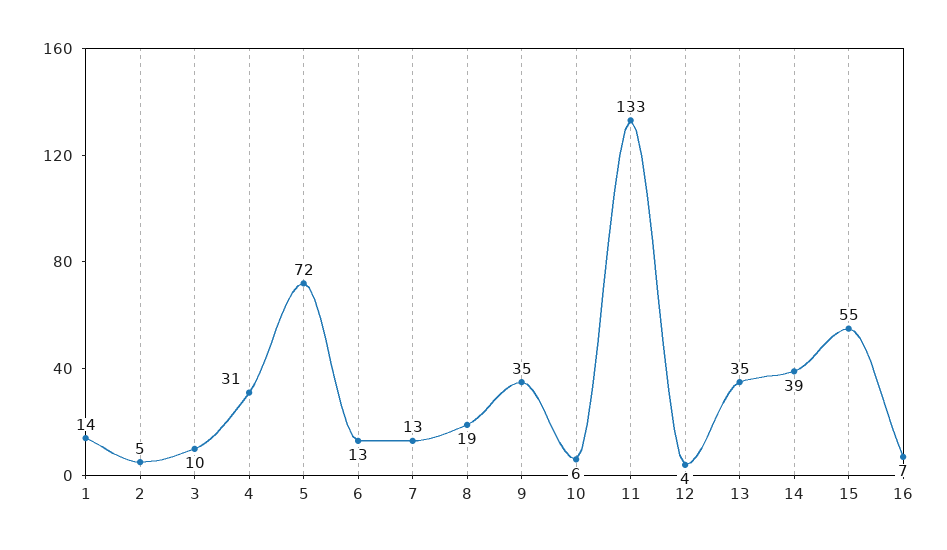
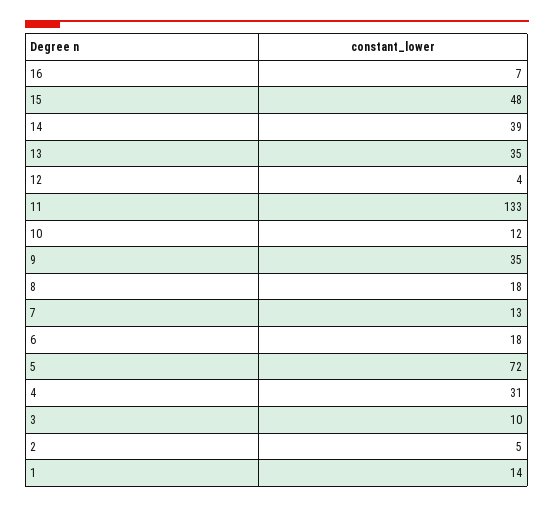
6: 13 -> 18
8: 19 -> 18
10: 6 -> 12
15: 55 -> 48

